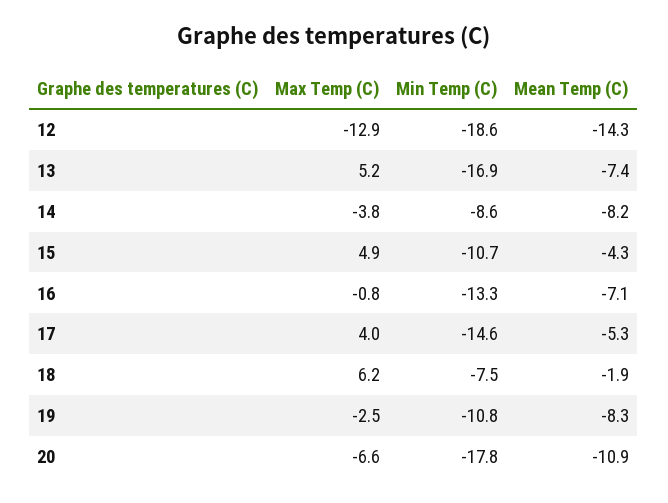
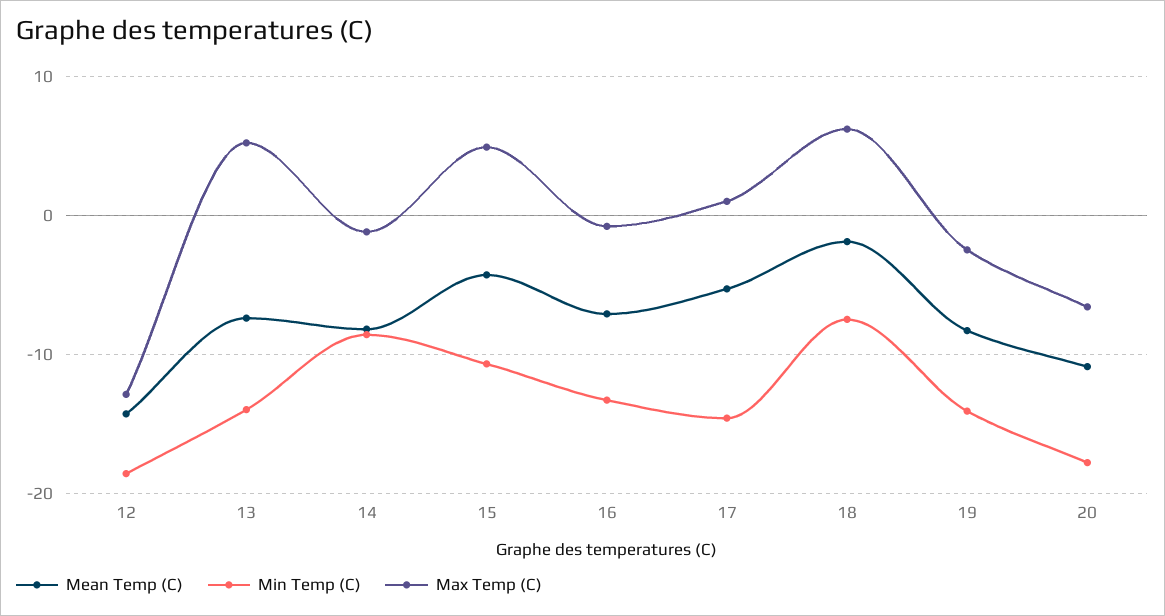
Min Temp (C), 13: -16.9 -> -14
Max Temp (C), 14: -3.8 -> -1
Max Temp (C), 17: 4 -> 1
Min Temp (C), 19: -10.8 -> -14

